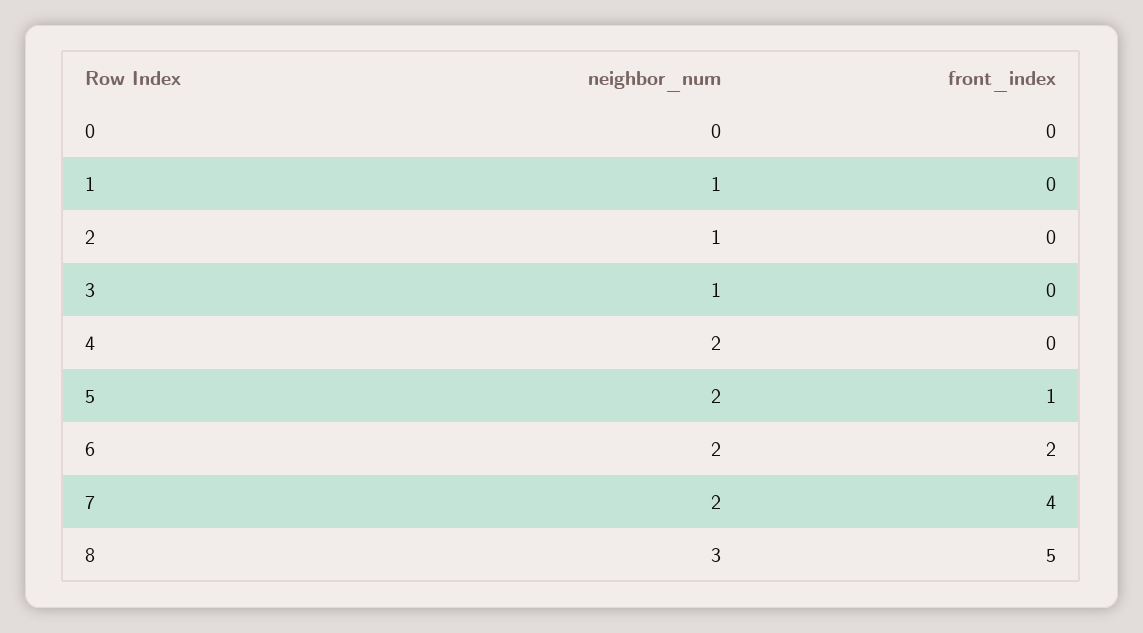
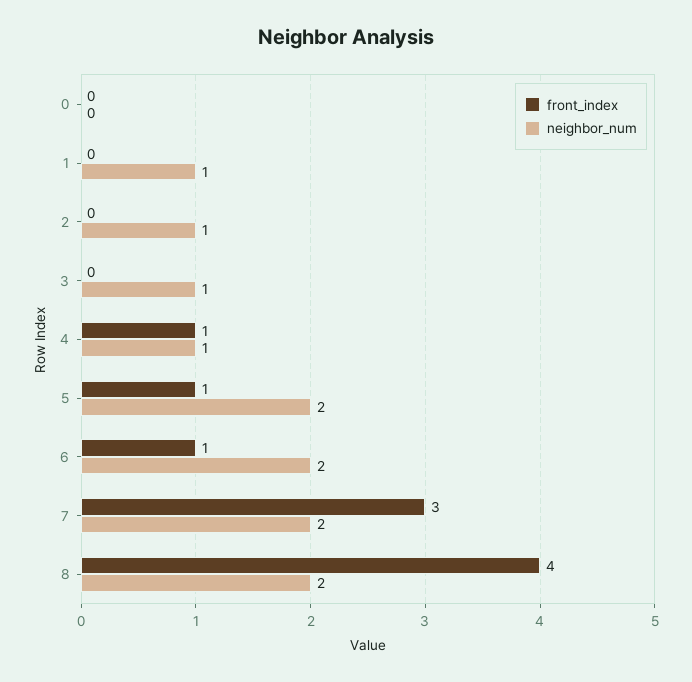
neighbor_num, 4: 2 -> 1
front_index, 4: 0 -> 1
front_index, 6: 2 -> 1
front_index, 7: 4 -> 3
neighbor_num, 8: 3 -> 2
front_index, 8: 5 -> 4

